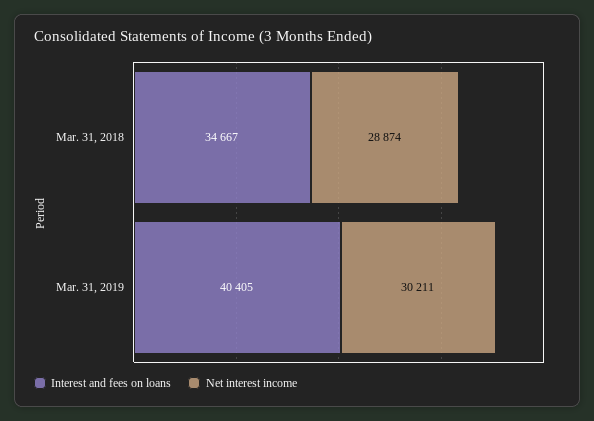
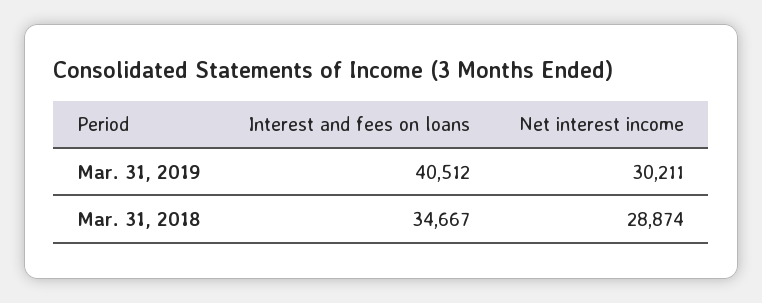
Interest and fees on loans, Mar. 31, 2019: 40405 -> 40512

